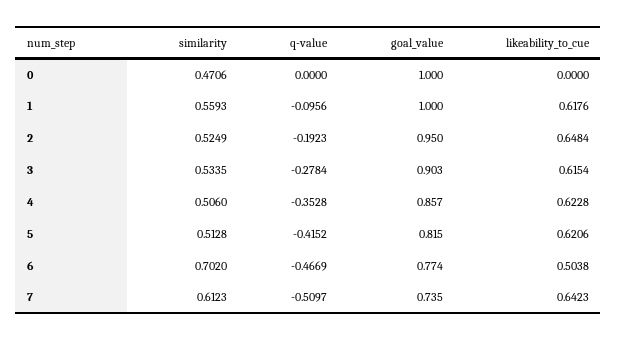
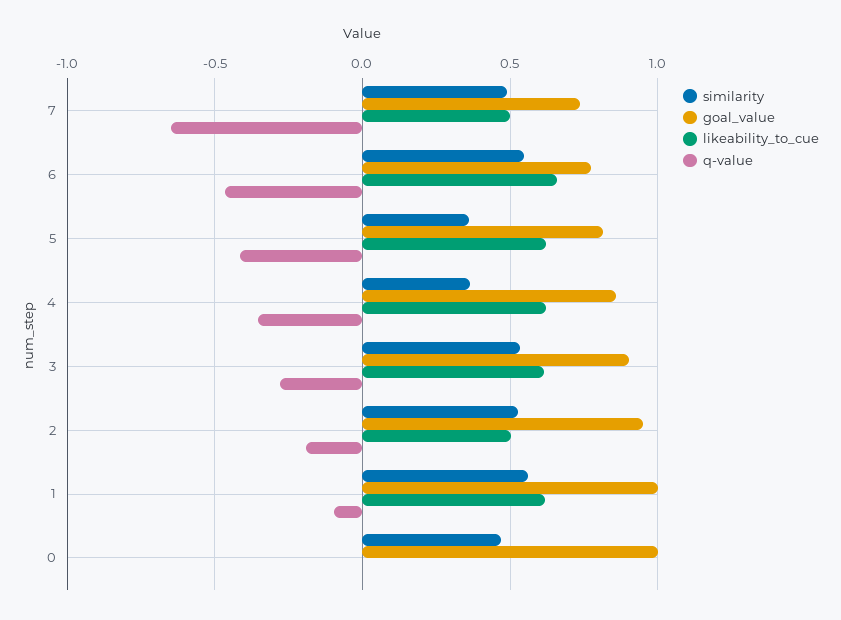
likeability_to_cue, 2: 0.6484 -> 0.5
similarity, 4: 0.506 -> 0.35
similarity, 5: 0.5128 -> 0.35
similarity, 6: 0.702 -> 0.55
likeability_to_cue, 6: 0.5038 -> 0.65
similarity, 7: 0.6123 -> 0.5
q-value, 7: -0.5097 -> -0.65
likeability_to_cue, 7: 0.6423 -> 0.5

